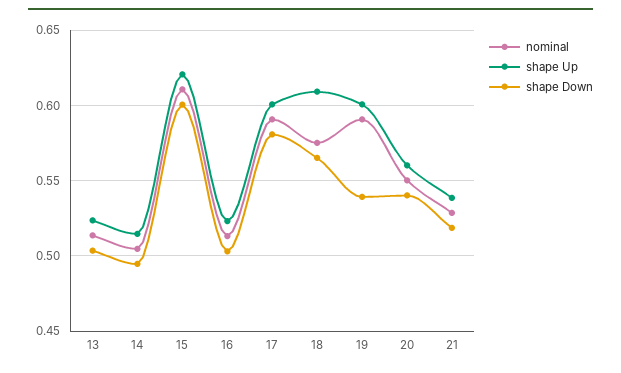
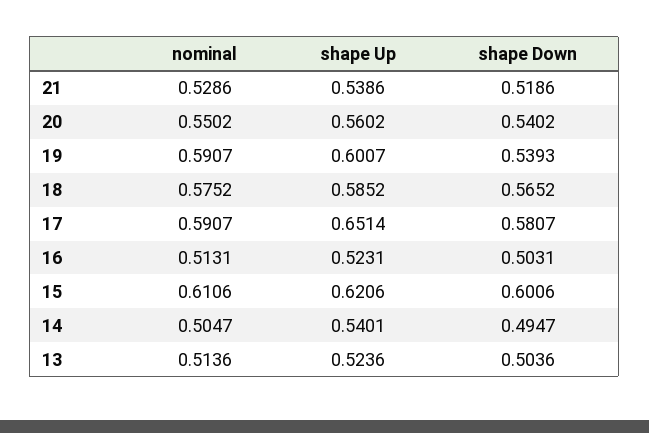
shape Up, 14: 0.515 -> 0.5401
shape Up, 17: 0.6 -> 0.6514
shape Up, 18: 0.61 -> 0.5852

